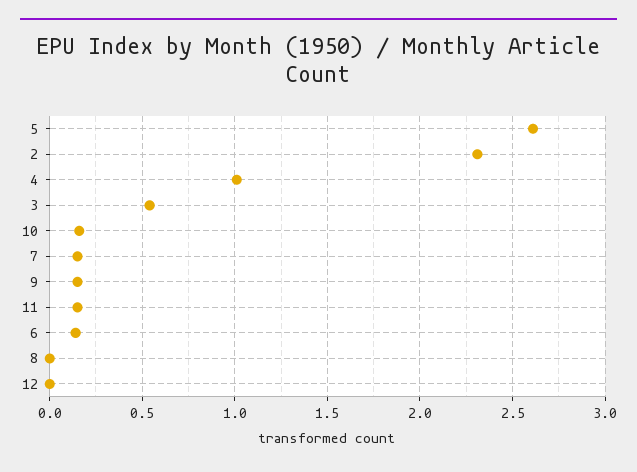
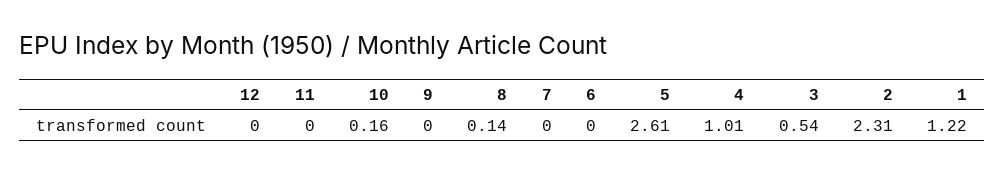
7: 0.15 -> 0
9: 0.15 -> 0
11: 0.15 -> 0
6: 0.15 -> 0
8: 0 -> 0.14
1: none -> 1.22

